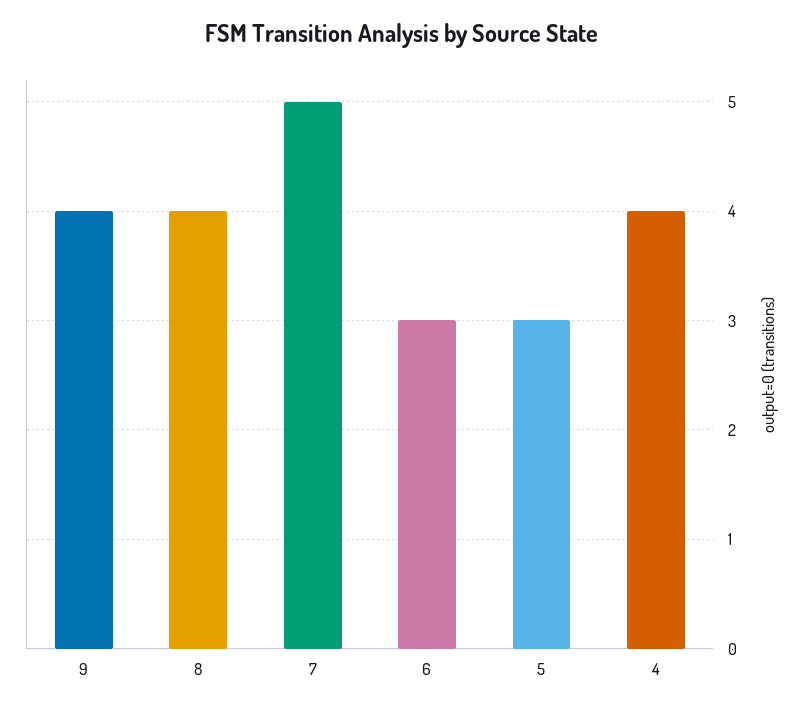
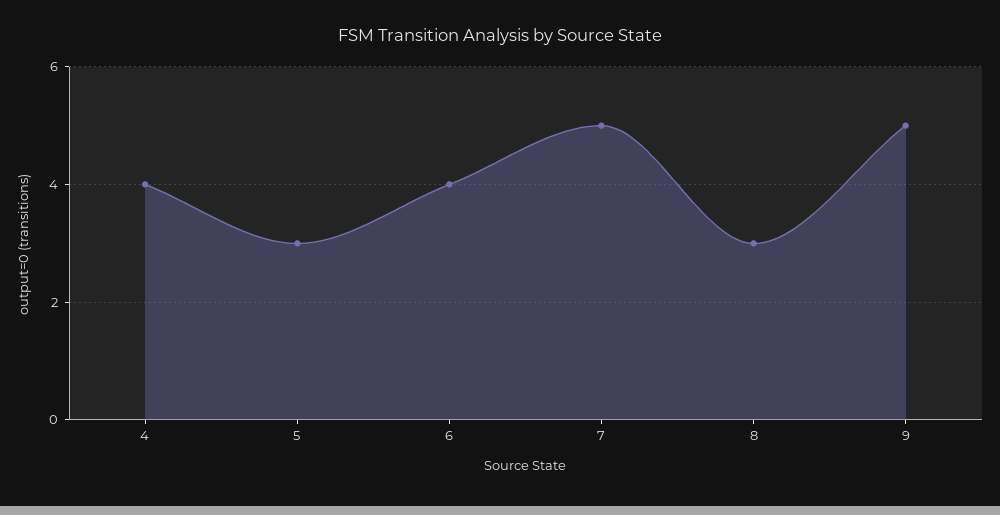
9: 4 -> 5
8: 4 -> 3
6: 3 -> 4

